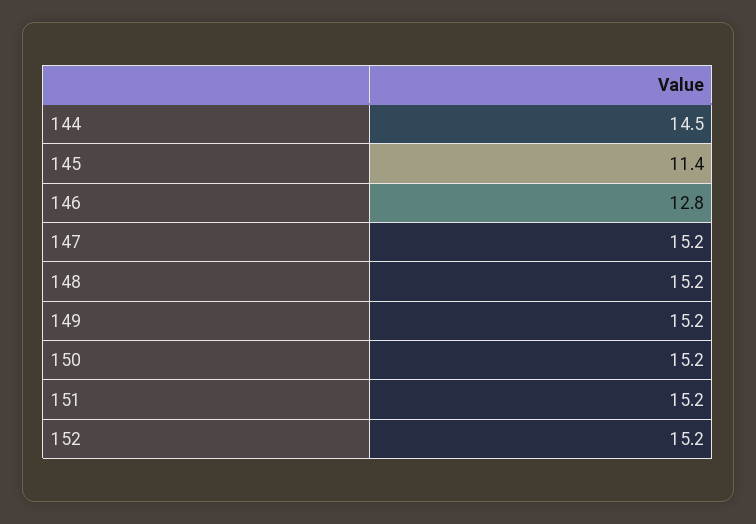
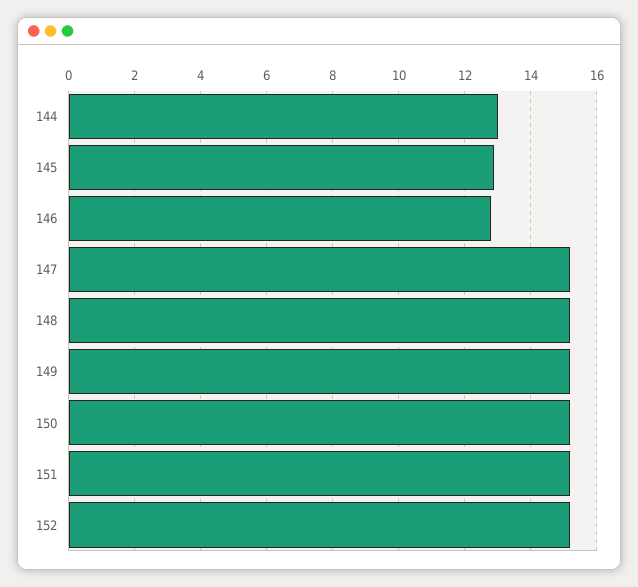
144: 14.5 -> 13
145: 11.4 -> 13

